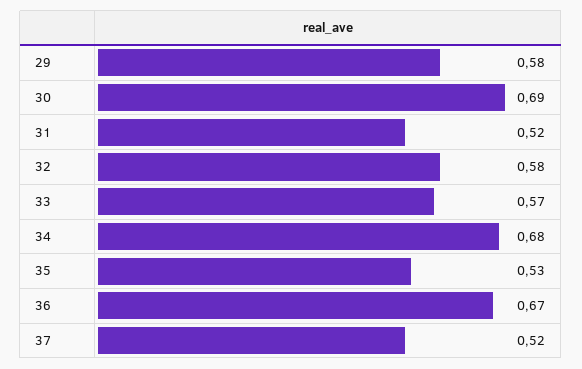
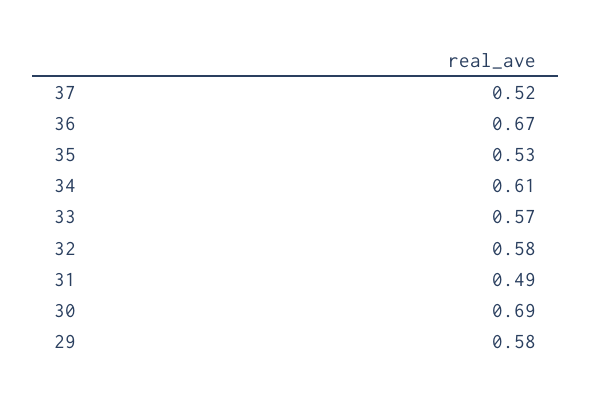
31: 0.52 -> 0.49
34: 0.68 -> 0.61

